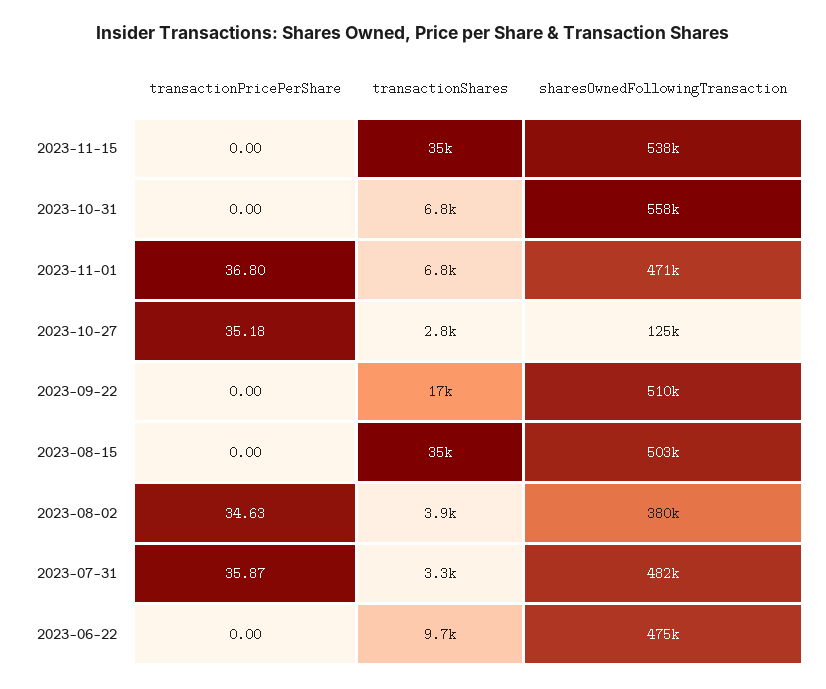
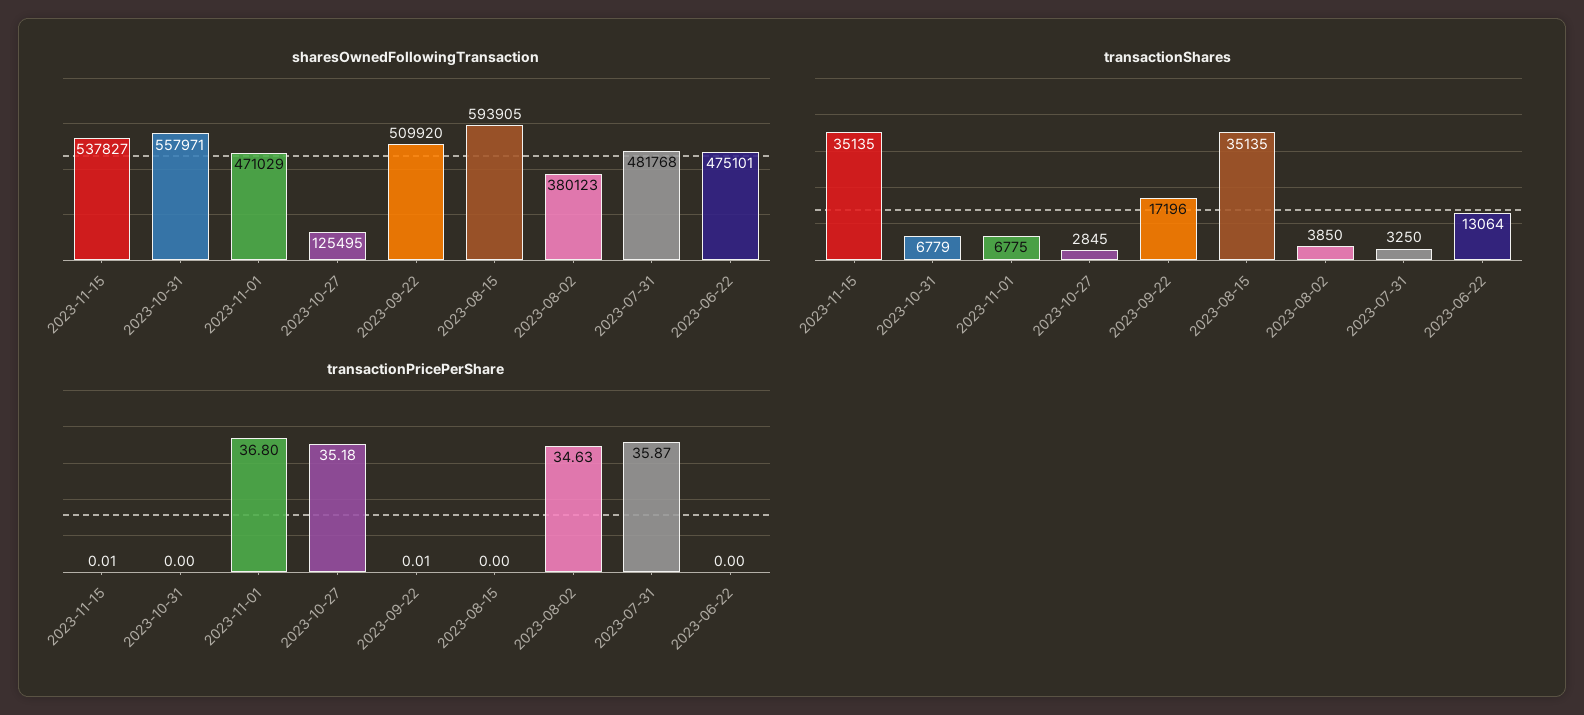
transactionPricePerShare, 2023-11-15: 0 -> 0.01
transactionPricePerShare, 2023-09-22: 0 -> 0.01
sharesOwnedFollowingTransaction, 2023-08-15: 503000 -> 593905
transactionShares, 2023-06-22: 9700 -> 13064

